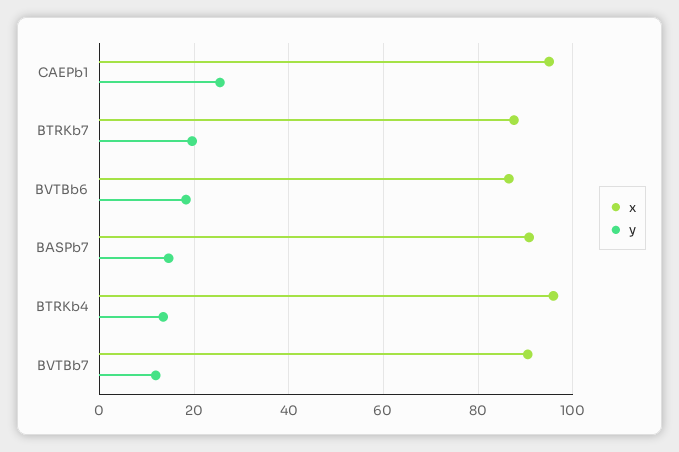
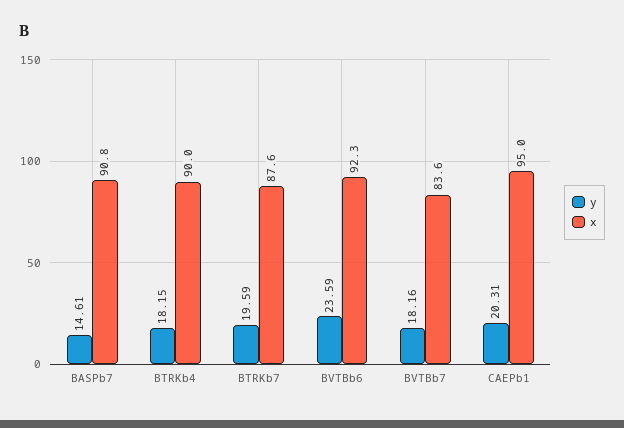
y, CAEPb1: 26 -> 20.31
x, BVTBb6: 86 -> 92.3
y, BVTBb6: 18 -> 23.59
x, BTRKb4: 96 -> 90
y, BTRKb4: 14 -> 18.15
x, BVTBb7: 90 -> 83.6
y, BVTBb7: 12 -> 18.16

